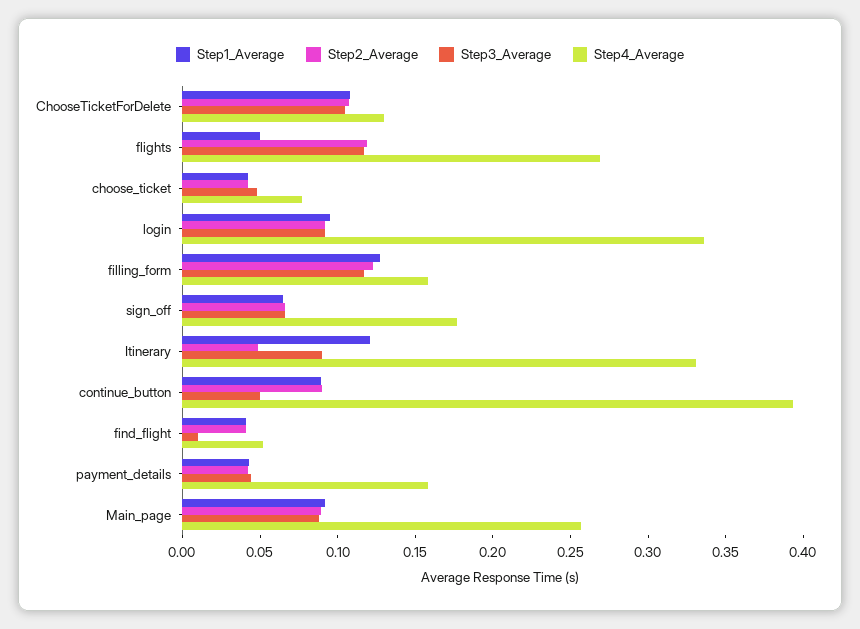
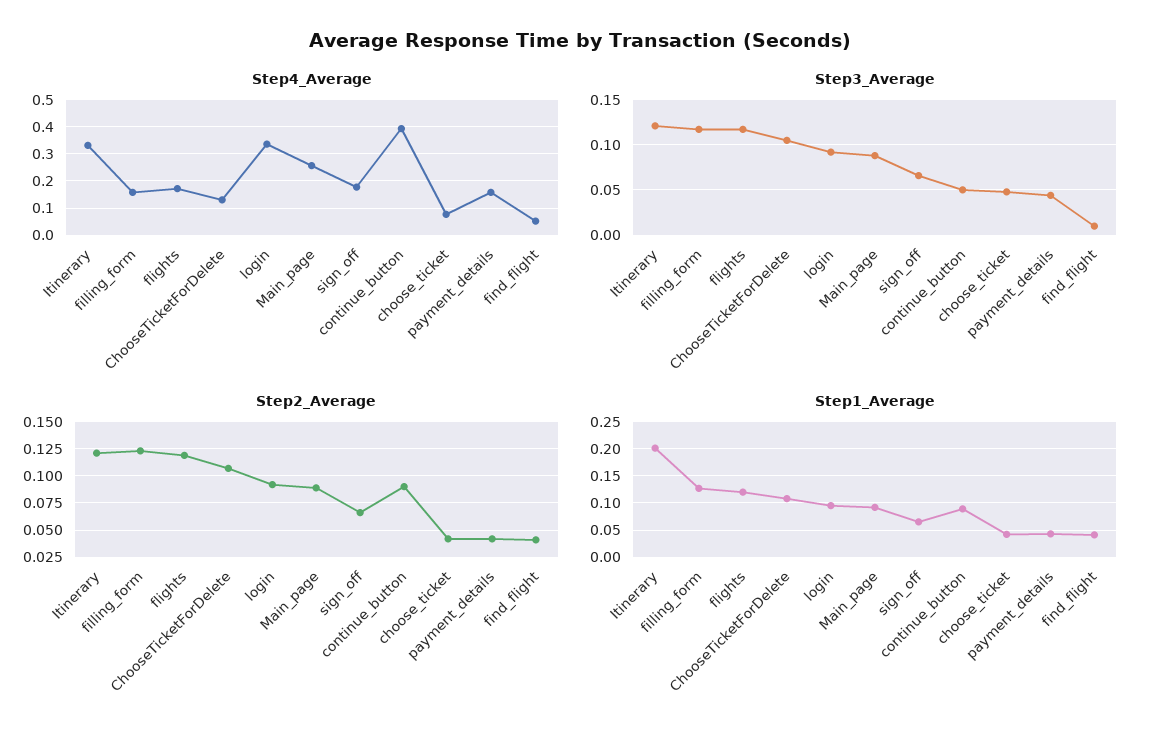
Step1_Average, flights: 0.05 -> 0.125
Step4_Average, flights: 0.27 -> 0.175
Step1_Average, Itinerary: 0.12 -> 0.2
Step2_Average, Itinerary: 0.05 -> 0.125
Step3_Average, Itinerary: 0.09 -> 0.12

